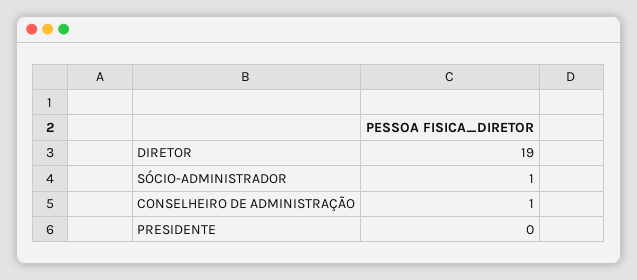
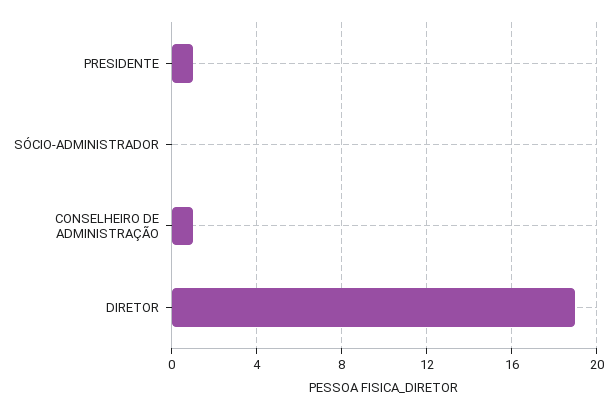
SÓCIO-ADMINISTRADOR: 1 -> 0
PRESIDENTE: 0 -> 1

